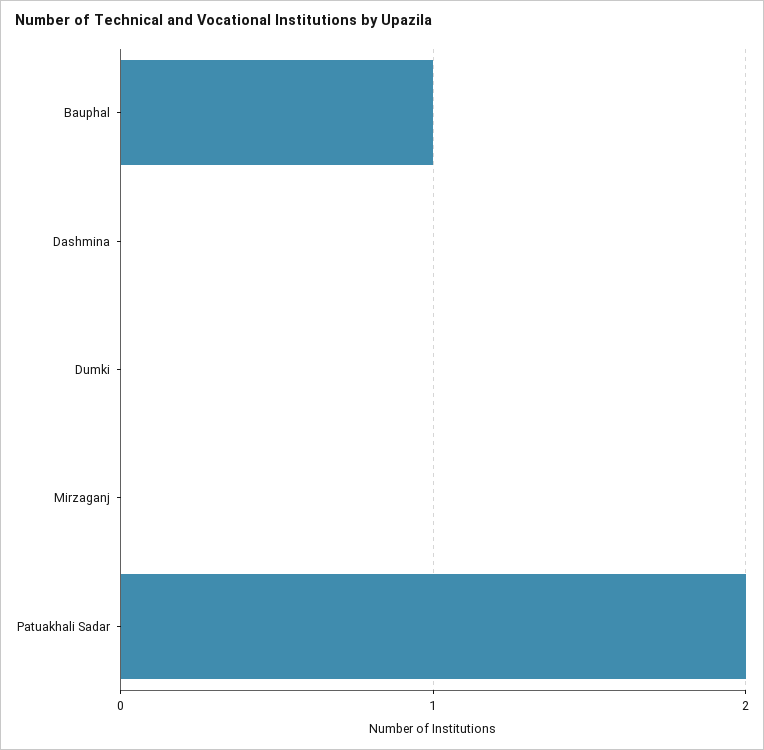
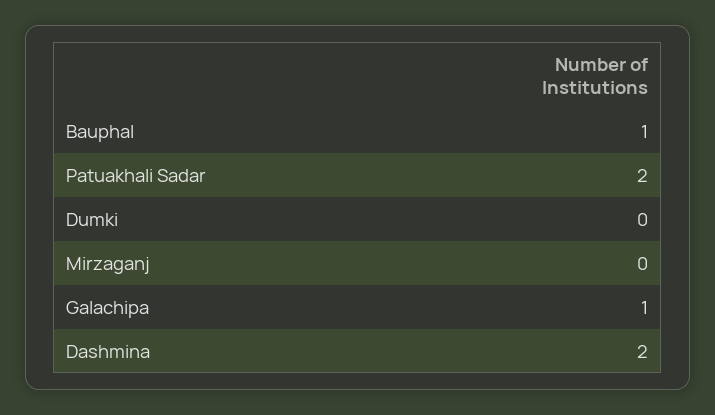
Dashmina: 0 -> 2
Galachipa: none -> 1

